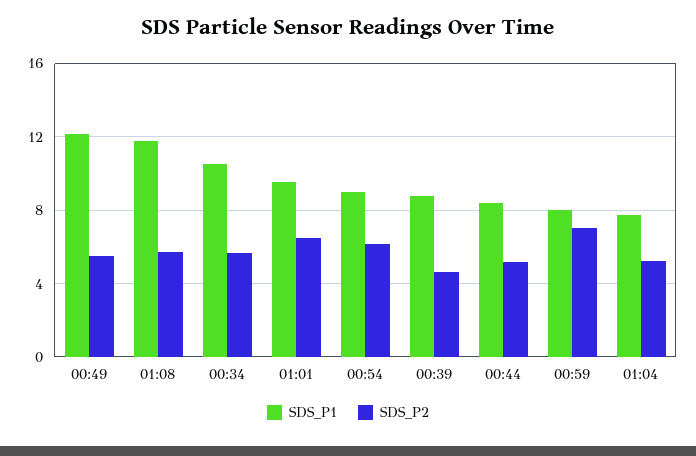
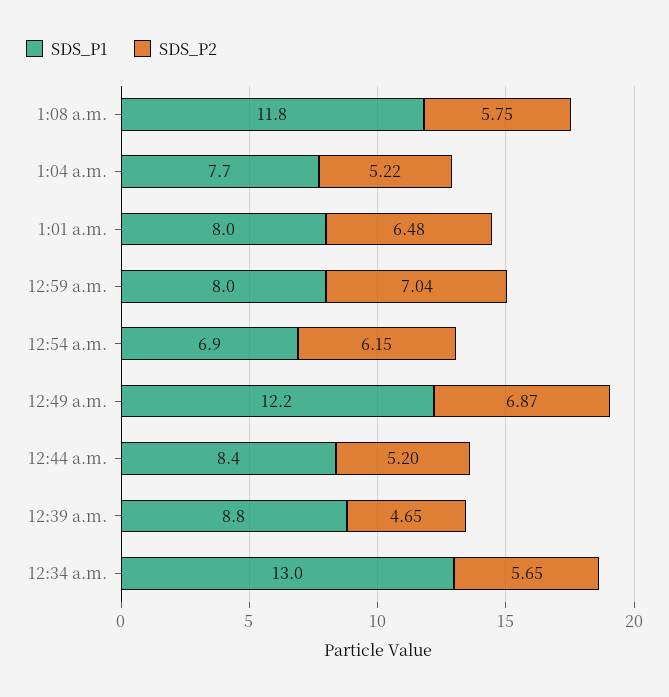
SDS_P2, 00:49: 5.5 -> 6.87
SDS_P1, 00:34: 10.5 -> 13
SDS_P1, 01:01: 9.5 -> 8
SDS_P1, 00:54: 9 -> 6.9

